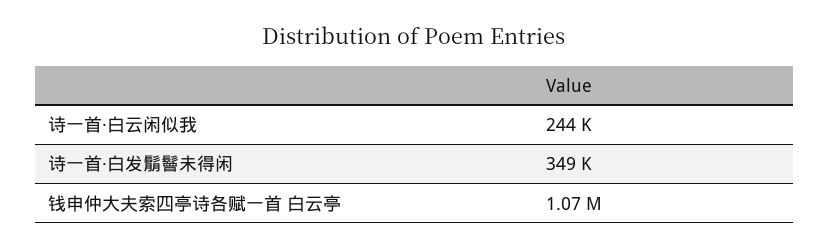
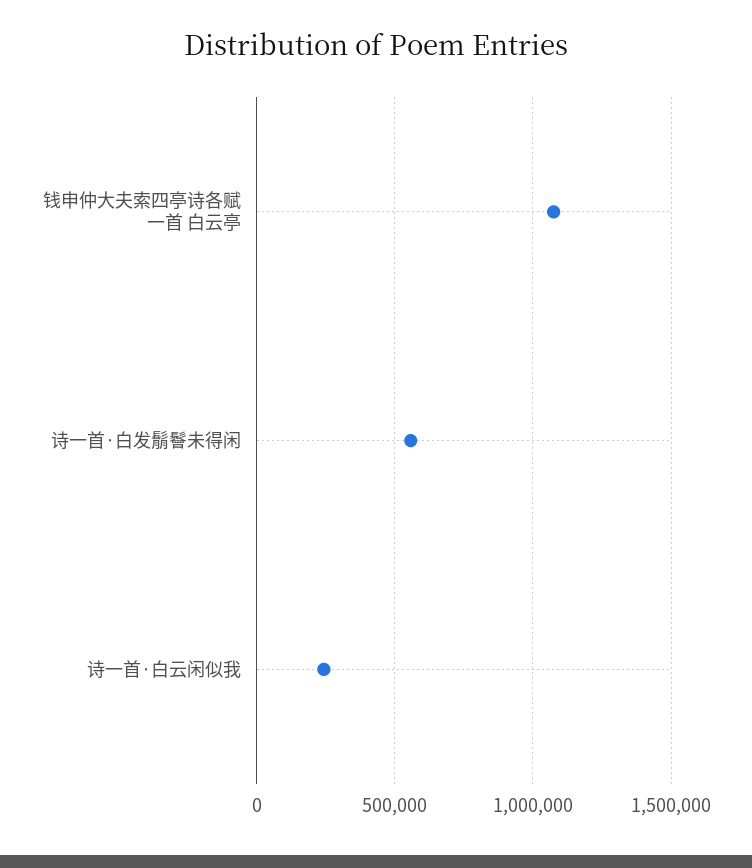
诗一首·白发鬅鬙未得闲: 349000 -> 550000

